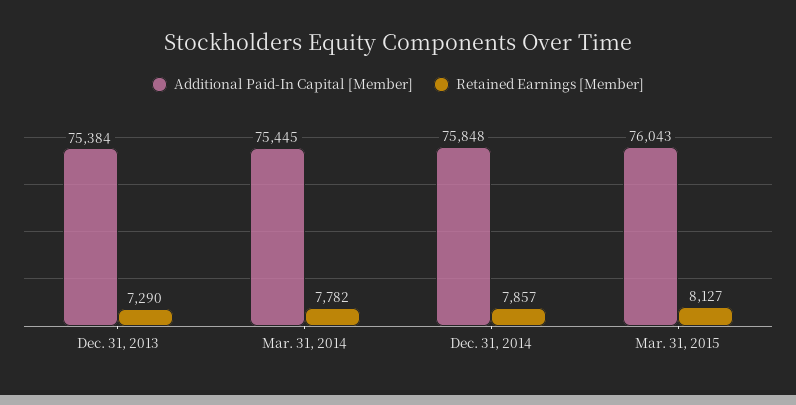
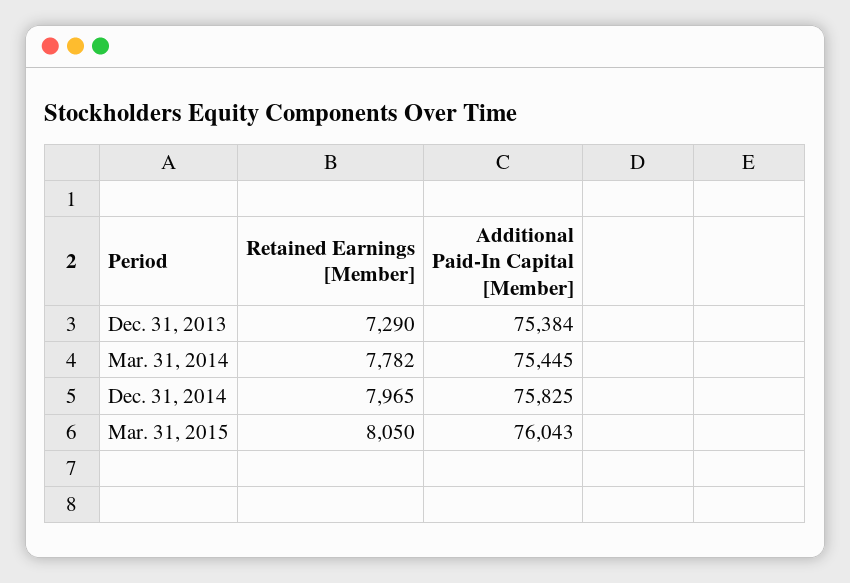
Additional Paid-In Capital [Member], Dec. 31, 2014: 75848 -> 75825
Retained Earnings [Member], Dec. 31, 2014: 7857 -> 7965
Retained Earnings [Member], Mar. 31, 2015: 8127 -> 8050

